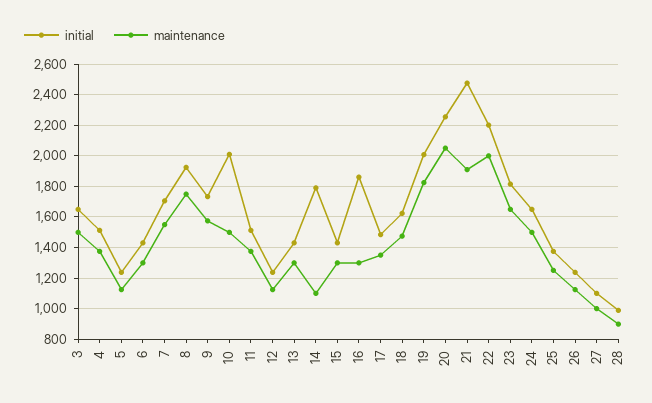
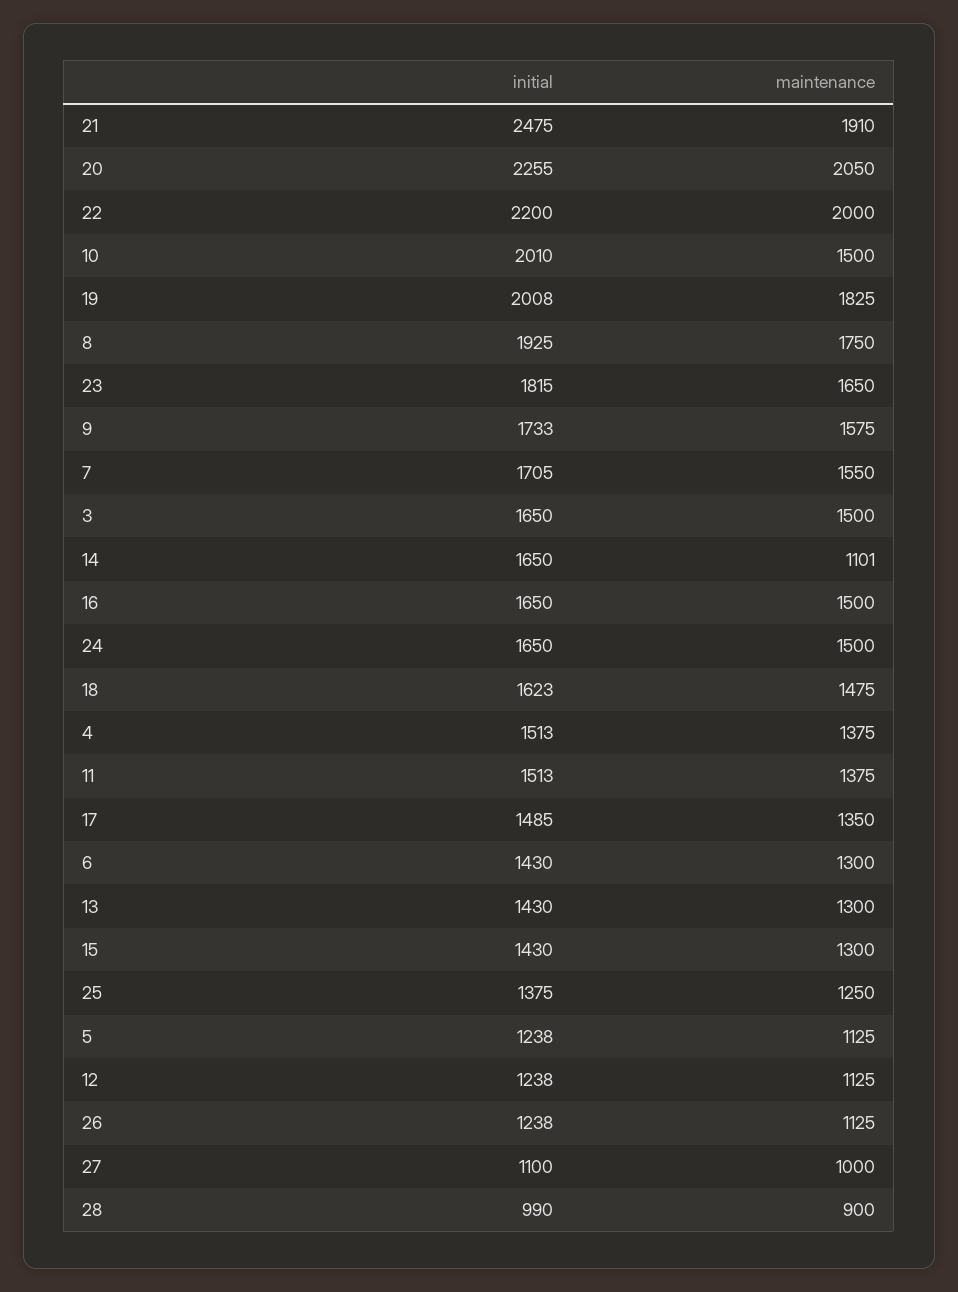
initial, 14: 1800 -> 1650
initial, 16: 1850 -> 1650
maintenance, 16: 1300 -> 1500

